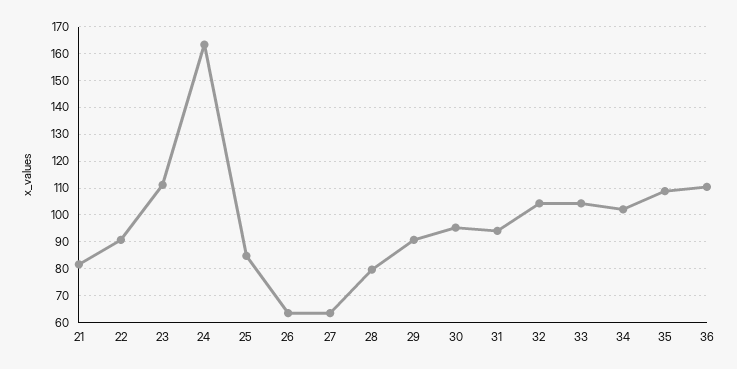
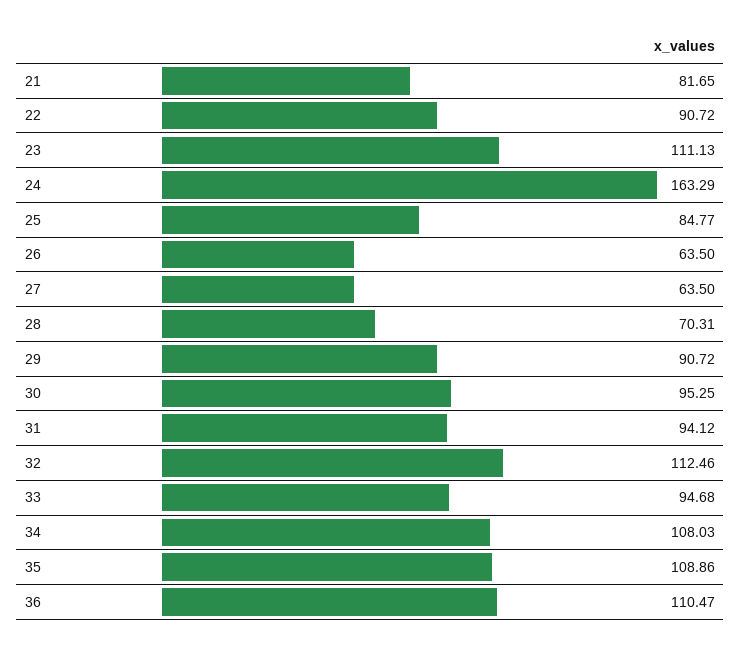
28: 80 -> 70.31
32: 105 -> 112.46
33: 105 -> 94.68
34: 102.5 -> 108.03

